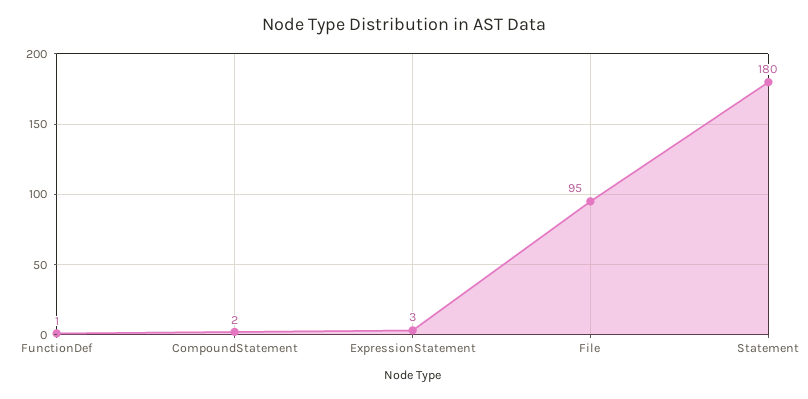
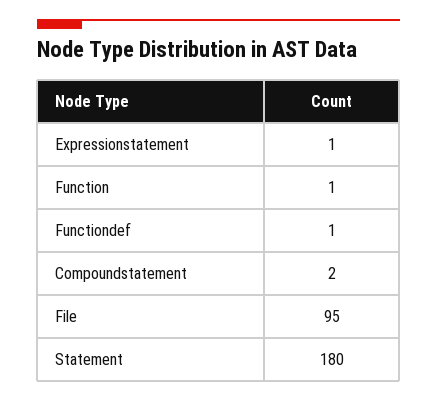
ExpressionStatement: 3 -> 1
Function: none -> 1

